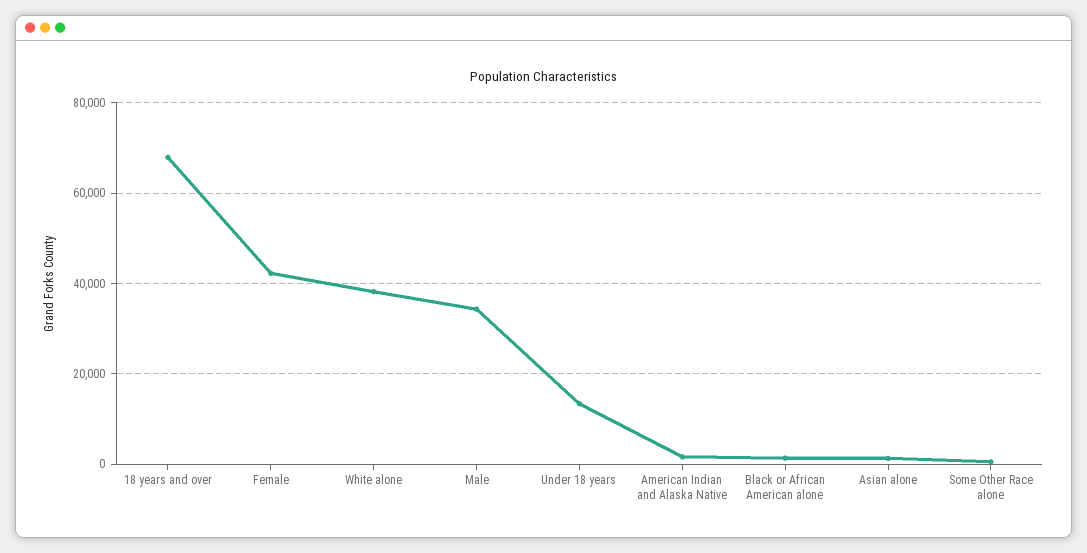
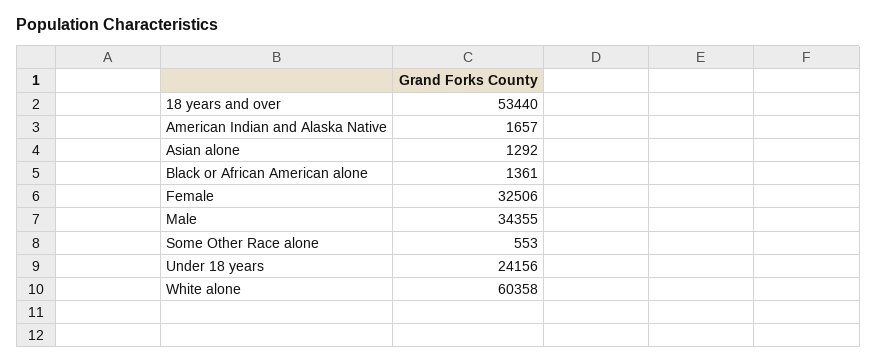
18 years and over: 68000 -> 53440
Female: 42000 -> 32506
White alone: 38000 -> 60358
Under 18 years: 14000 -> 24156

